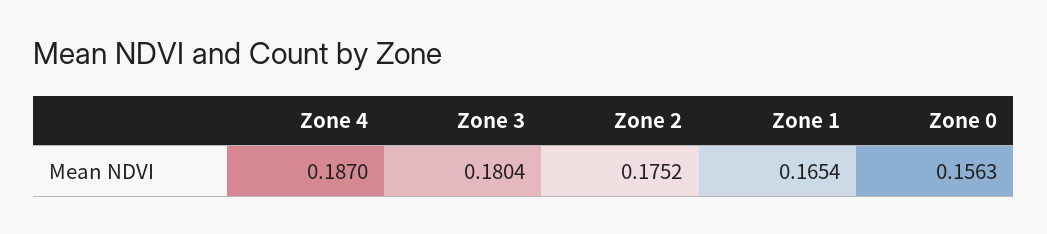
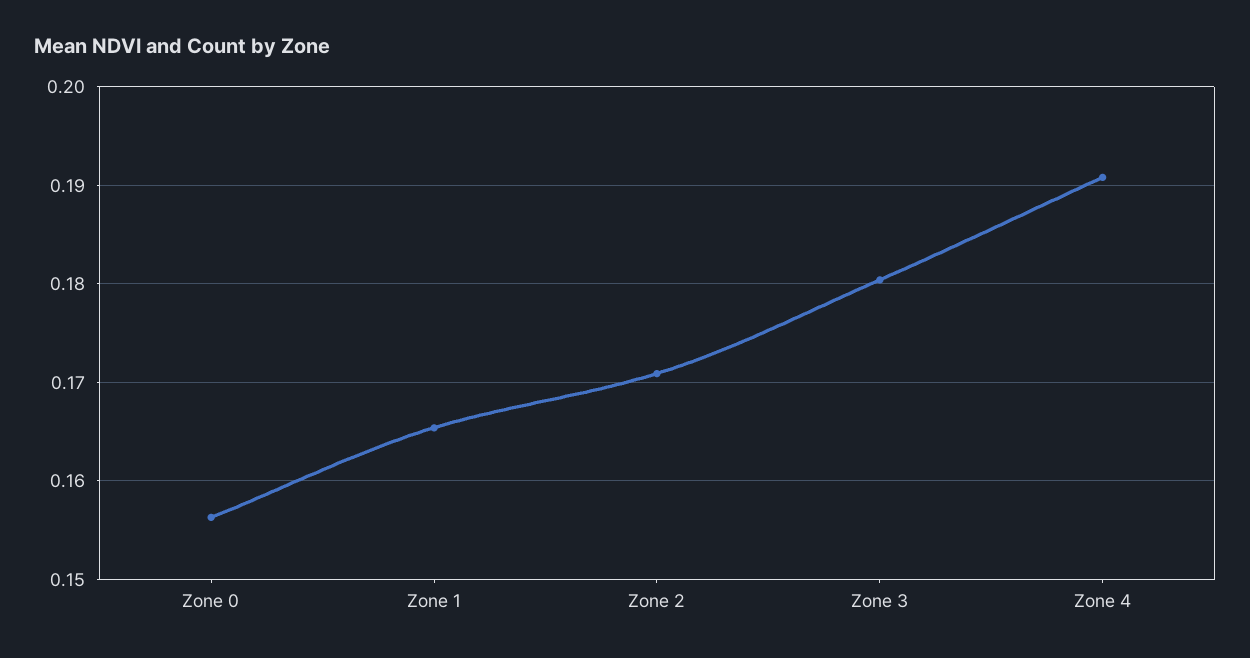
Zone 4: 0.187 -> 0.191
Zone 2: 0.1752 -> 0.171

